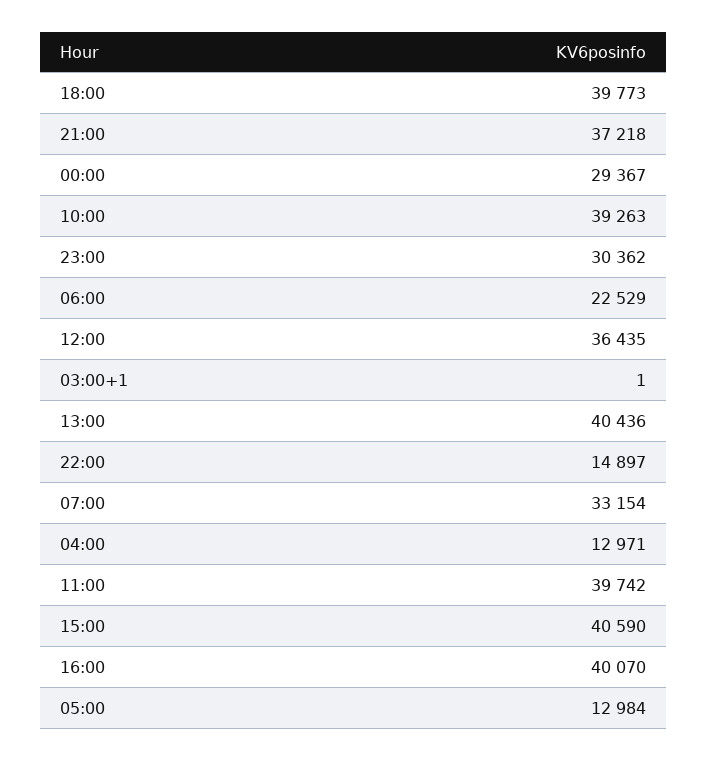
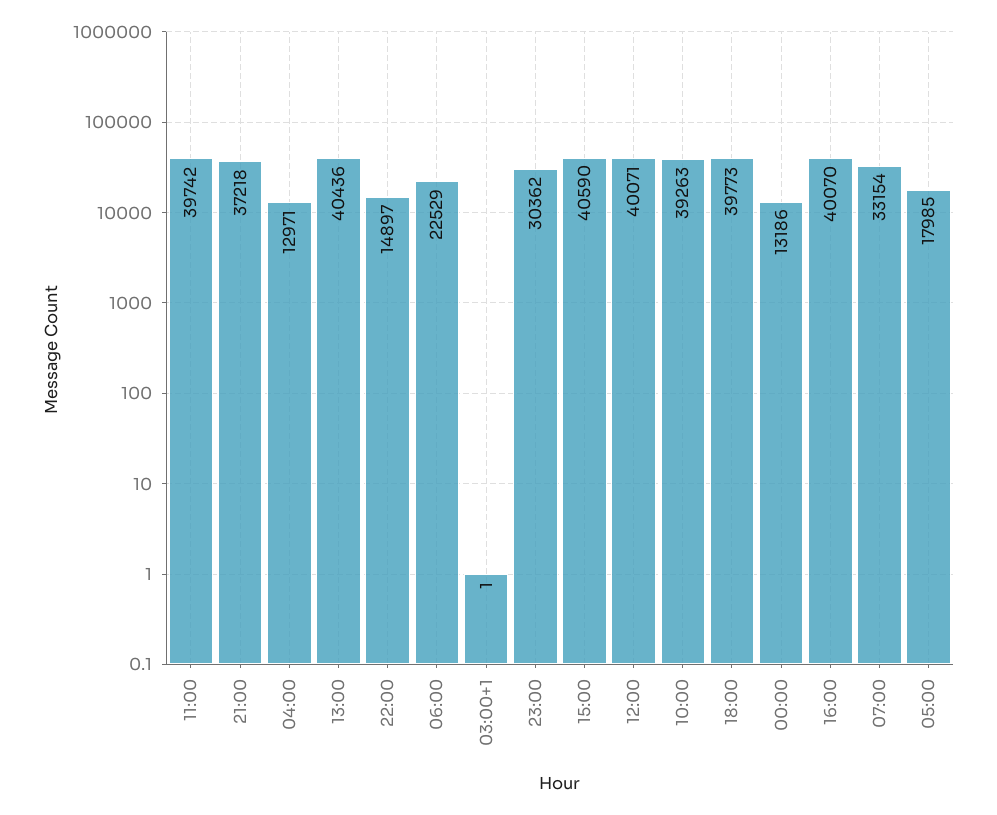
00:00: 29367 -> 13186
12:00: 36435 -> 40071
05:00: 12984 -> 17985

